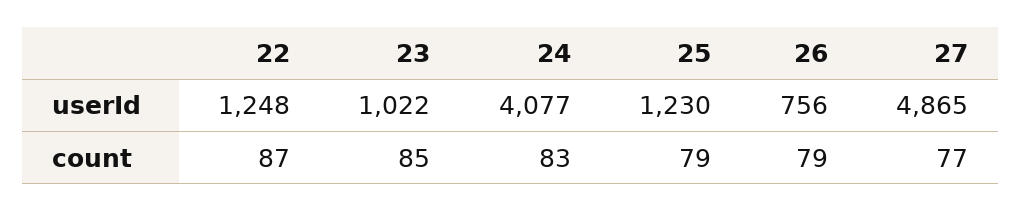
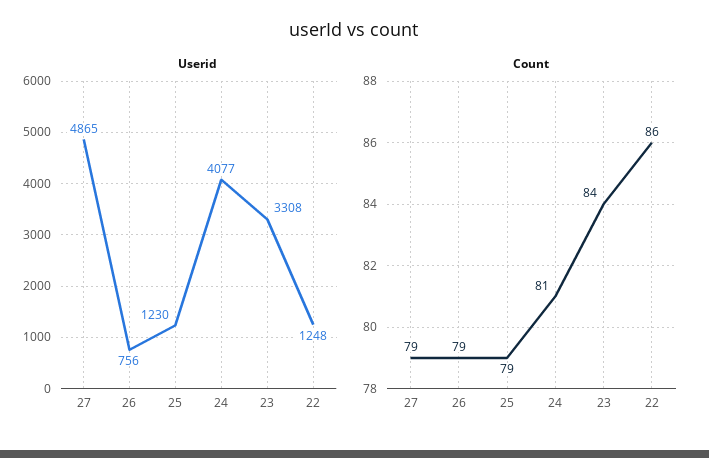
userId, 23: 1022 -> 3308
count, 22: 87 -> 86
count, 23: 85 -> 84
count, 24: 83 -> 81
count, 27: 77 -> 79

